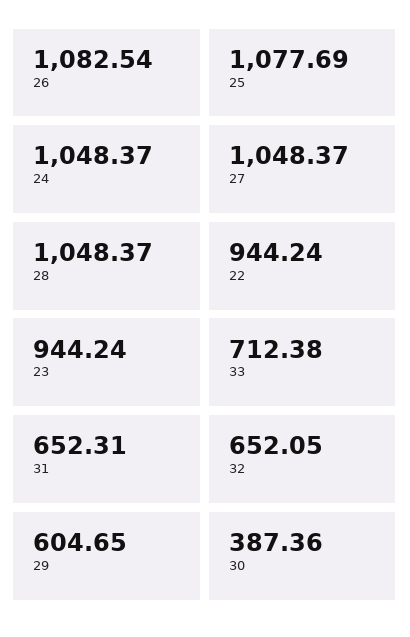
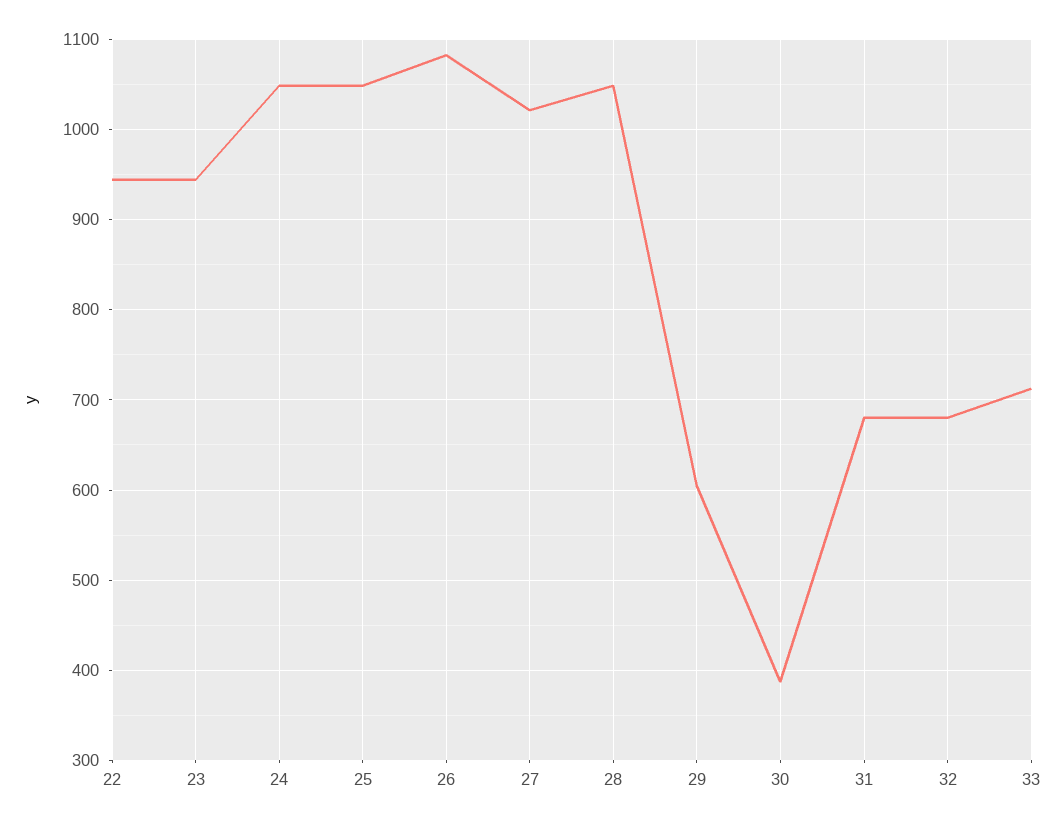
25: 1077.69 -> 1050
27: 1048.37 -> 1020
31: 652.31 -> 680
32: 652.05 -> 680

